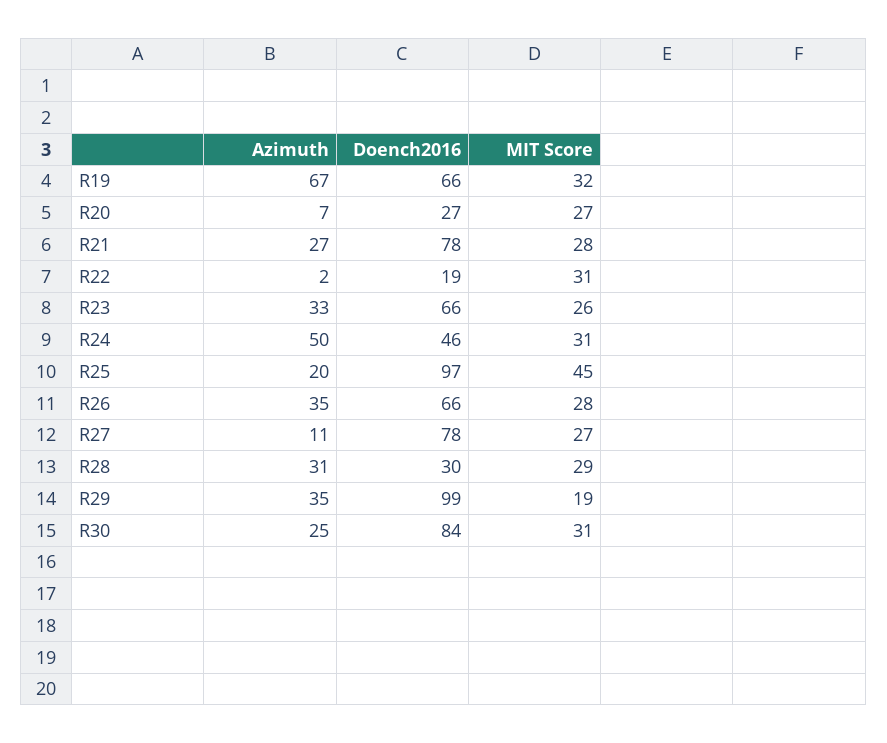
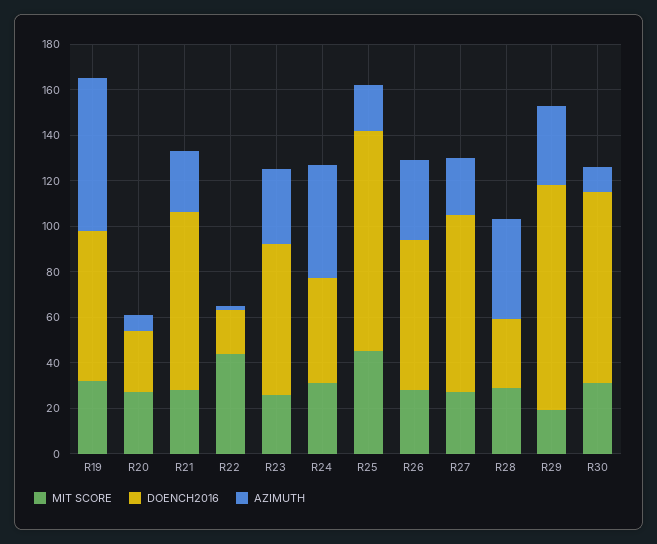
MIT Score, R22: 31 -> 45
Azimuth, R27: 11 -> 25
Azimuth, R28: 31 -> 45
Azimuth, R30: 25 -> 10

